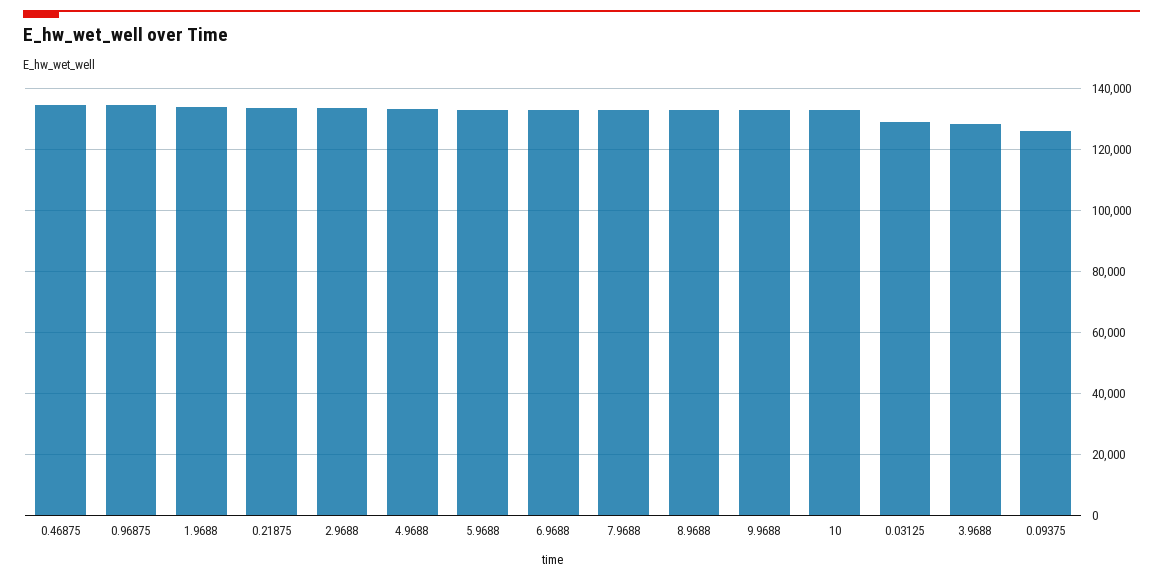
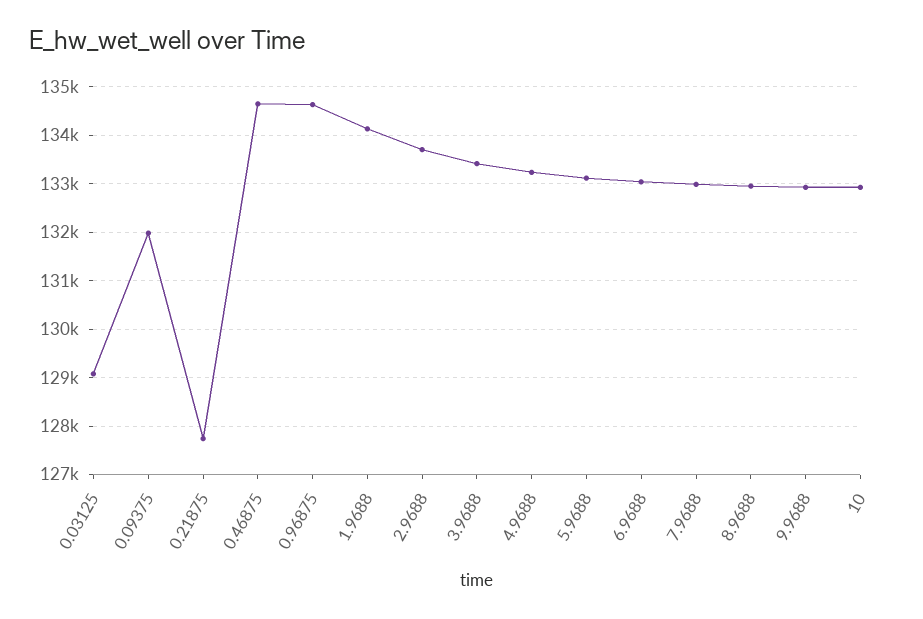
0.21875: 134000 -> 127800
3.9688: 128000 -> 133400
0.09375: 126000 -> 132000

